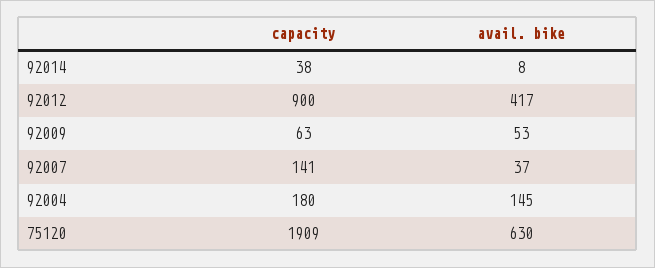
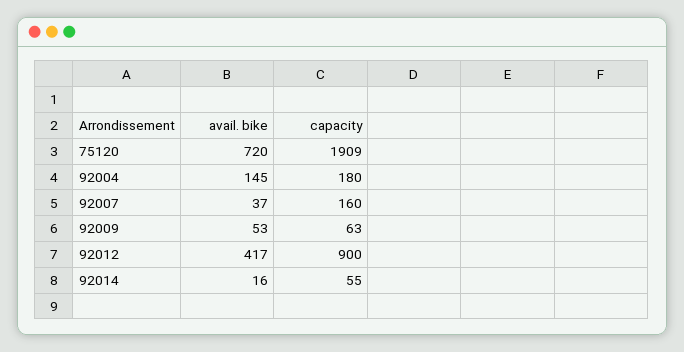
capacity, 92014: 38 -> 55
avail. bike, 92014: 8 -> 16
capacity, 92007: 141 -> 160
avail. bike, 75120: 630 -> 720

